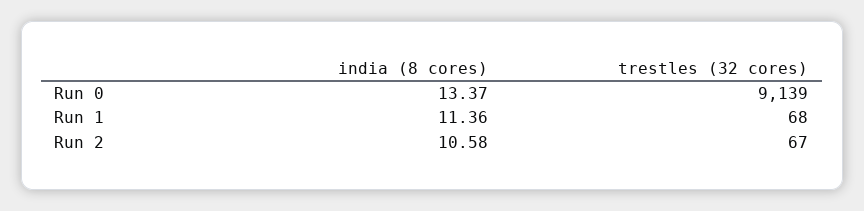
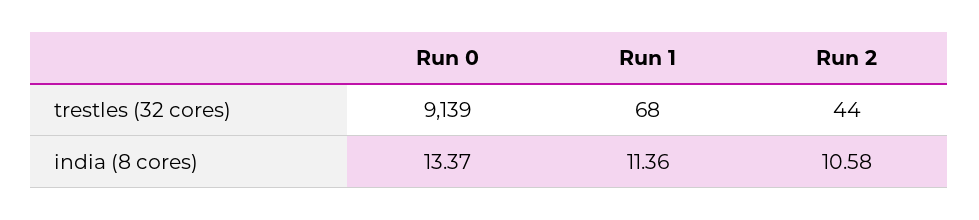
trestles (32 cores), Run 2: 67 -> 44

